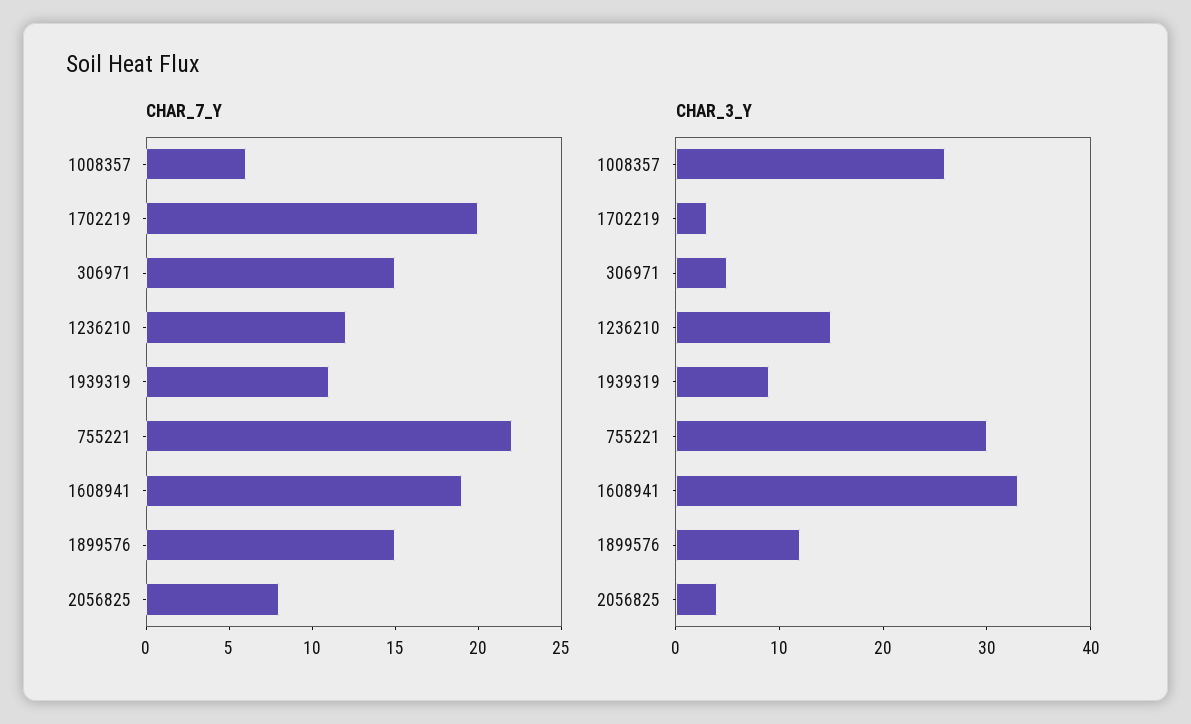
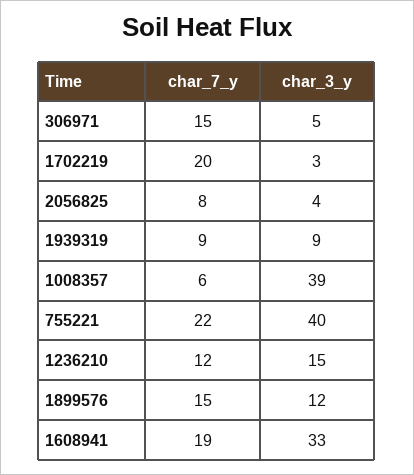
CHAR_7_Y, 1939319: 11 -> 9
CHAR_3_Y, 1008357: 26 -> 39
CHAR_3_Y, 755221: 30 -> 40

